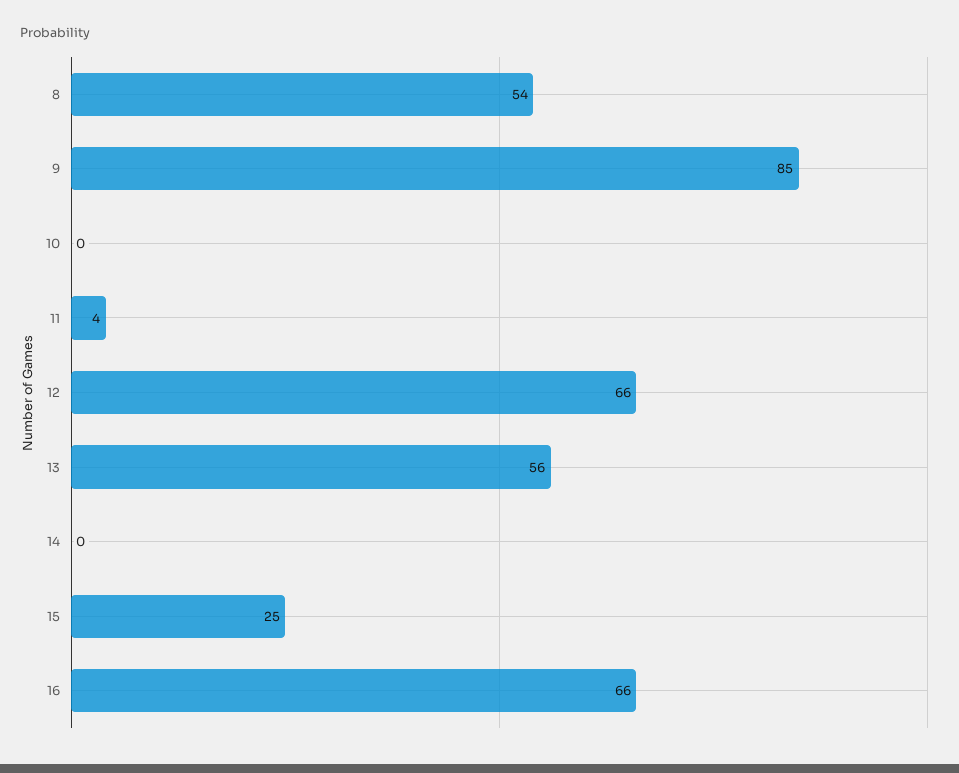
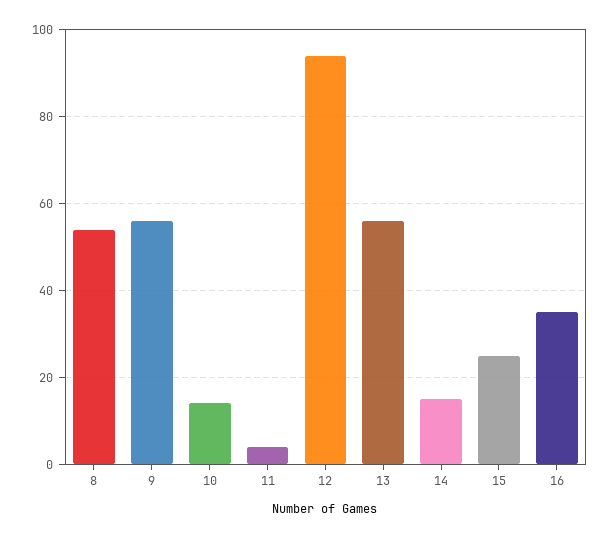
9: 85 -> 55
10: 0 -> 15
12: 66 -> 95
14: 0 -> 15
16: 66 -> 35

